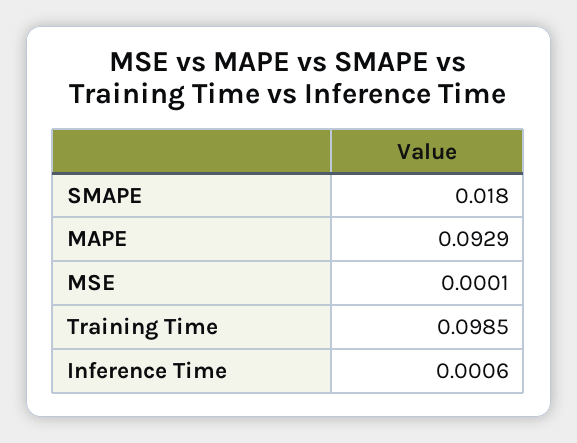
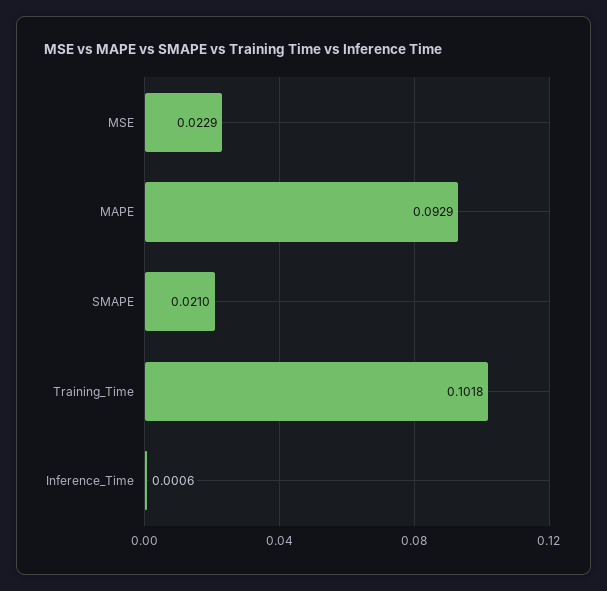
SMAPE: 0.018 -> 0.021
MSE: 0.0001 -> 0.0229
Training Time: 0.0985 -> 0.1018

